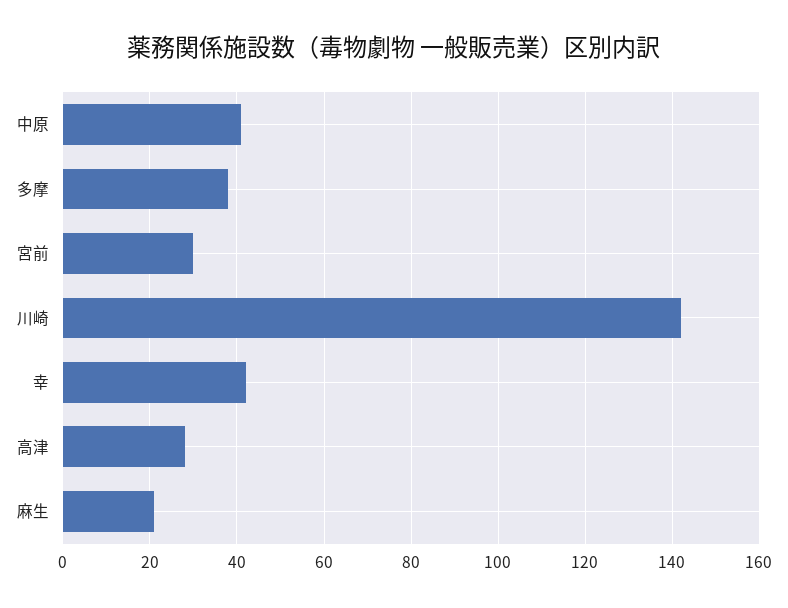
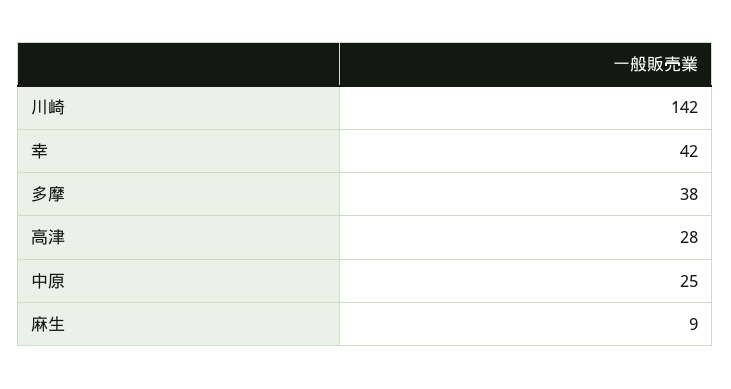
中原: 40 -> 25
宮前: 30 -> none
麻生: 20 -> 9

